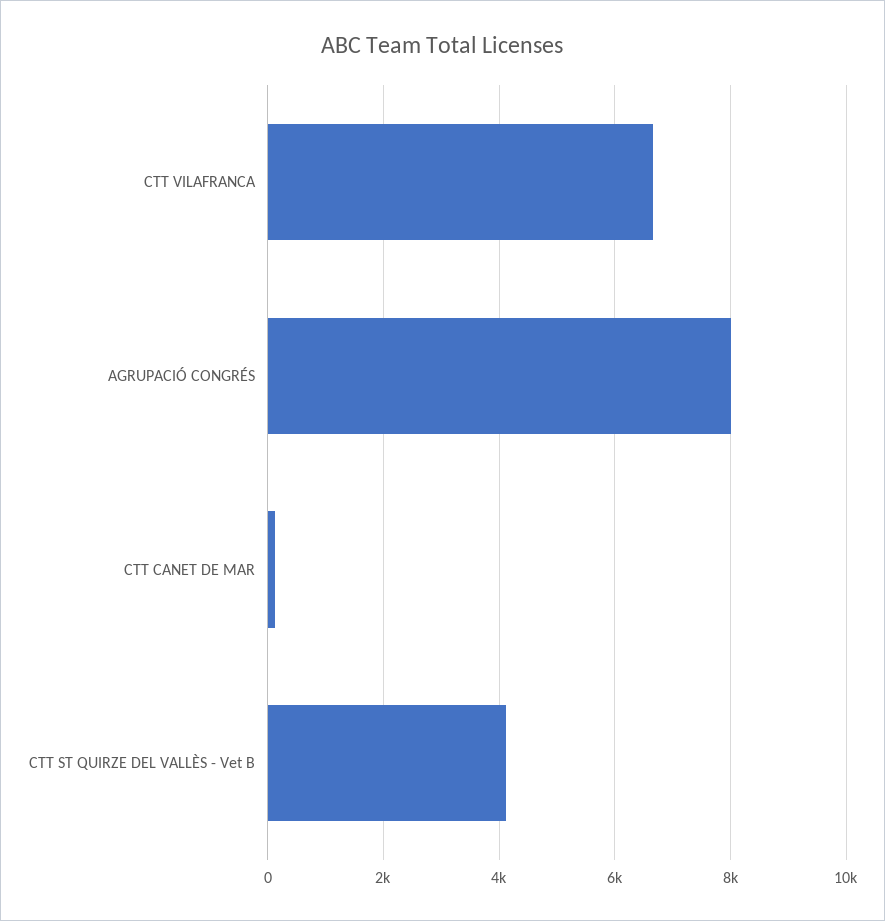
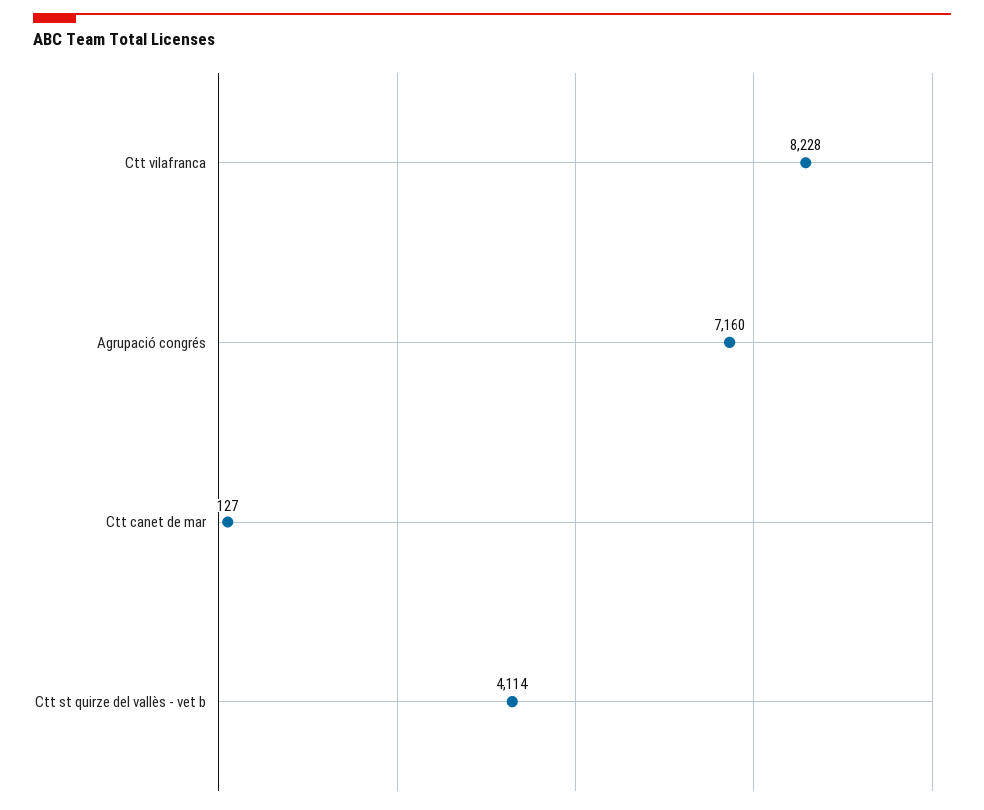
CTT VILAFRANCA: 6600 -> 8228
AGRUPACIÓ CONGRÉS: 8000 -> 7160

